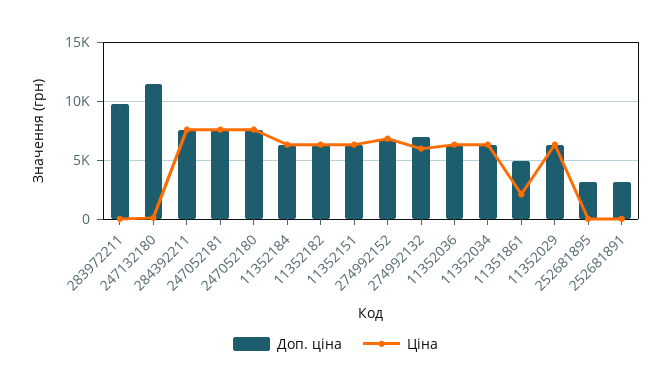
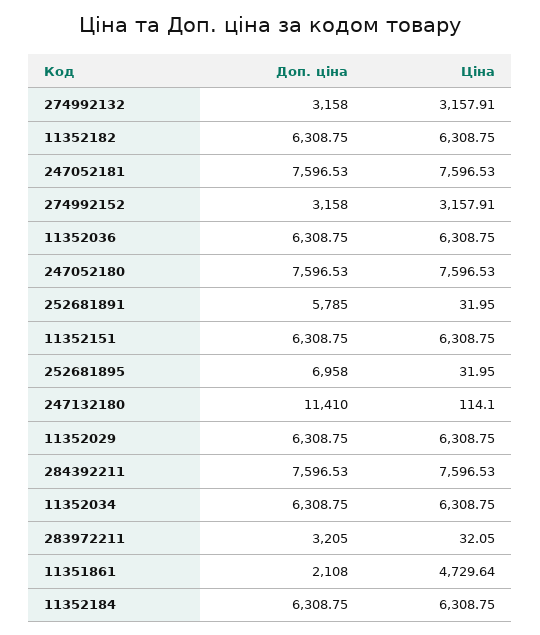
Доп. ціна, 283972211: 10000 -> 3205
Доп. ціна, 274992152: 7000 -> 3158
Ціна, 274992152: 7000 -> 3157.91
Доп. ціна, 274992132: 7000 -> 3158
Ціна, 274992132: 6000 -> 3157.91
Доп. ціна, 11351861: 5000 -> 2108
Ціна, 11351861: 2000 -> 4729.64
Доп. ціна, 252681895: 3000 -> 6958
Доп. ціна, 252681891: 3000 -> 5785

